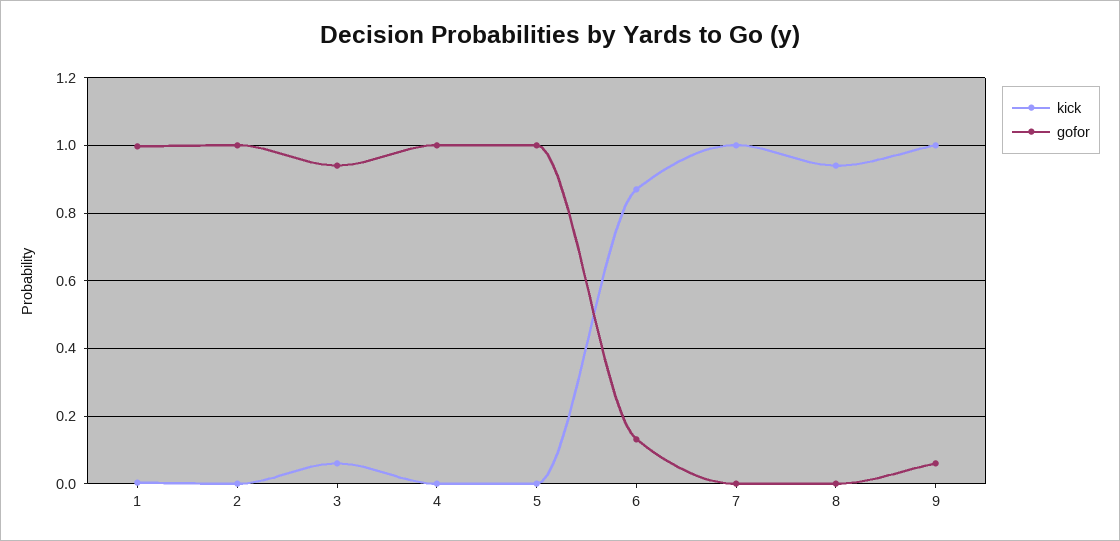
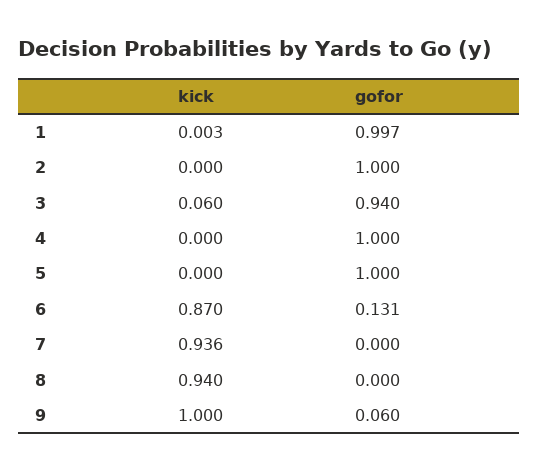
kick, 7: 1 -> 0.936

